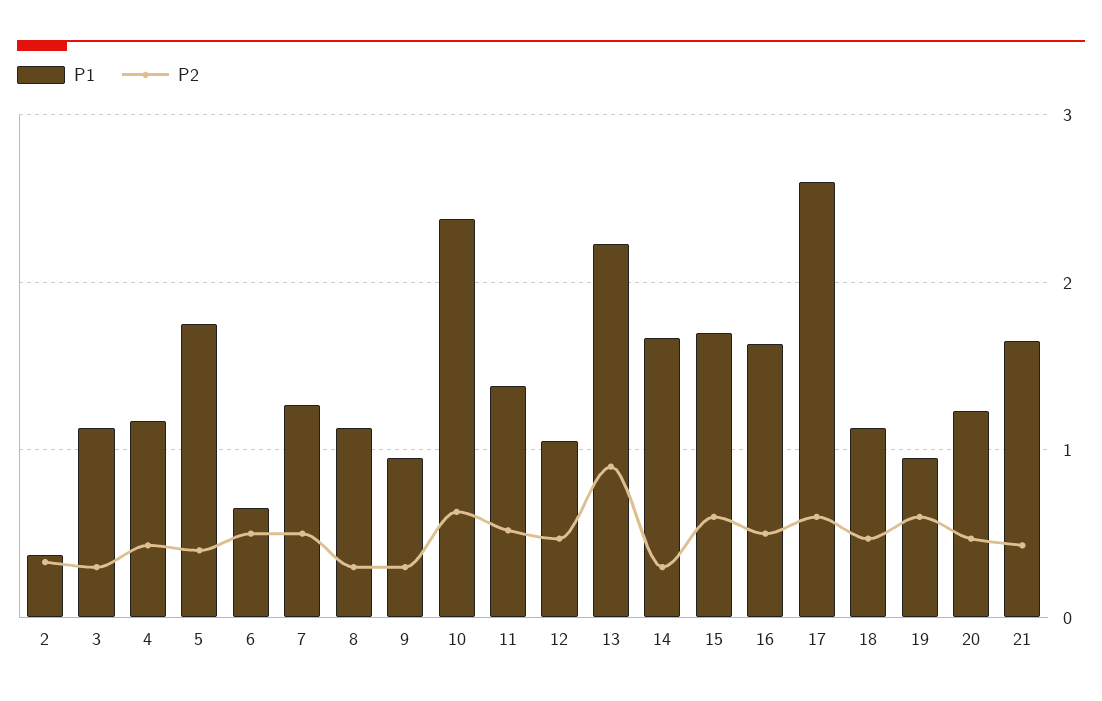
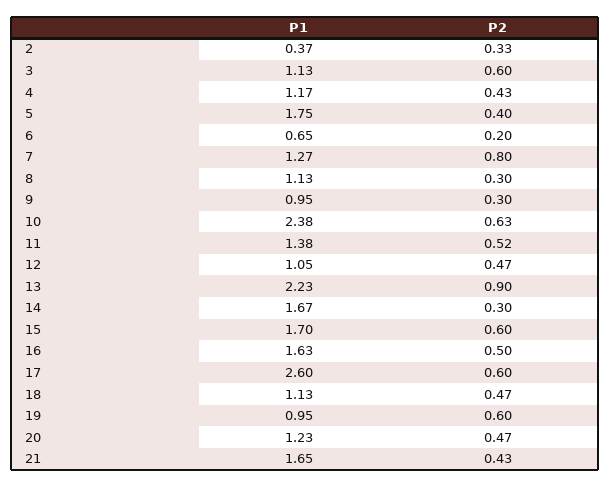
P2, 3: 0.3 -> 0.6
P2, 6: 0.5 -> 0.2
P2, 7: 0.5 -> 0.8

